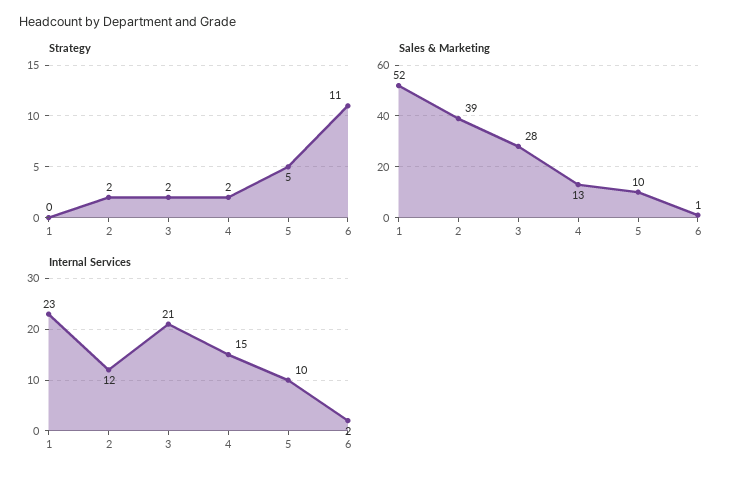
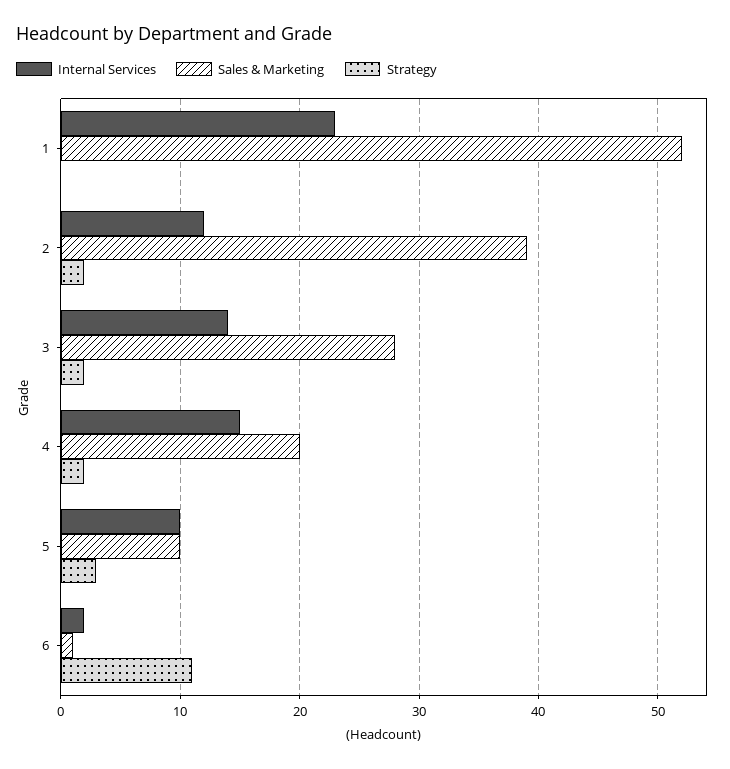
Strategy, 5: 5 -> 3
Sales & Marketing, 4: 13 -> 20
Internal Services, 3: 21 -> 14

